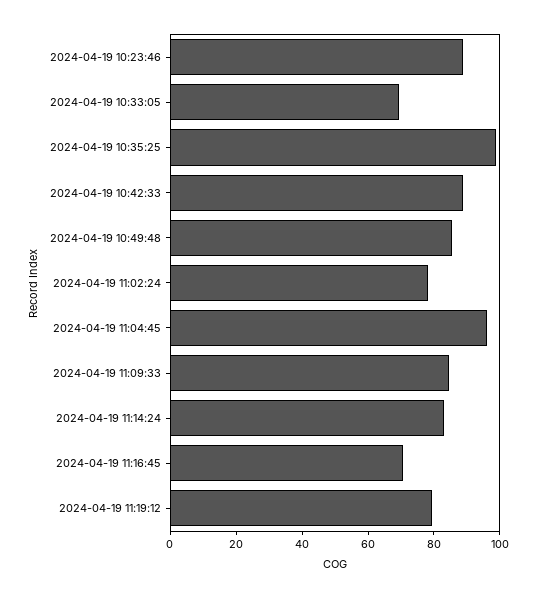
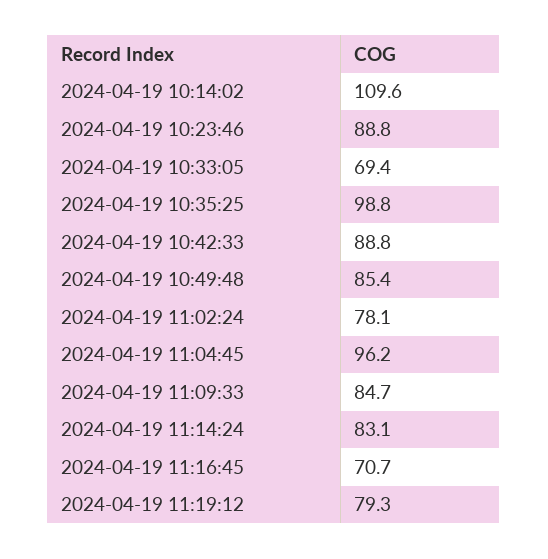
2024-04-19 10:14:02: none -> 109.6

